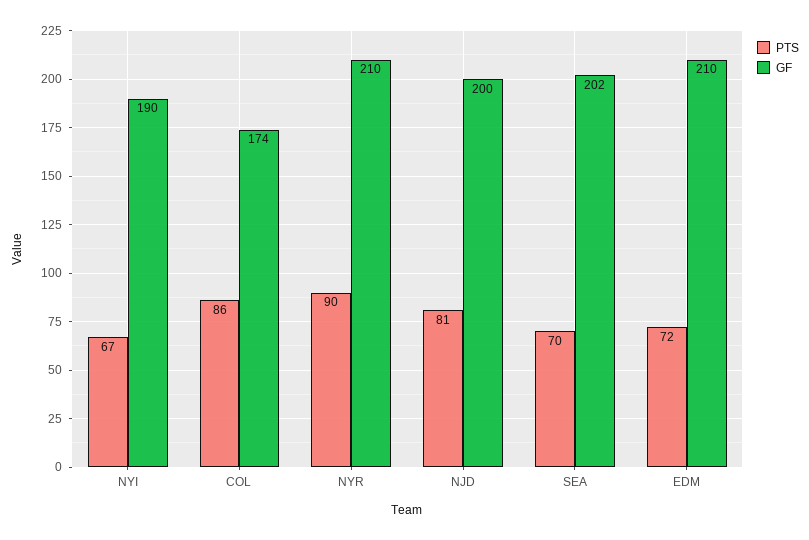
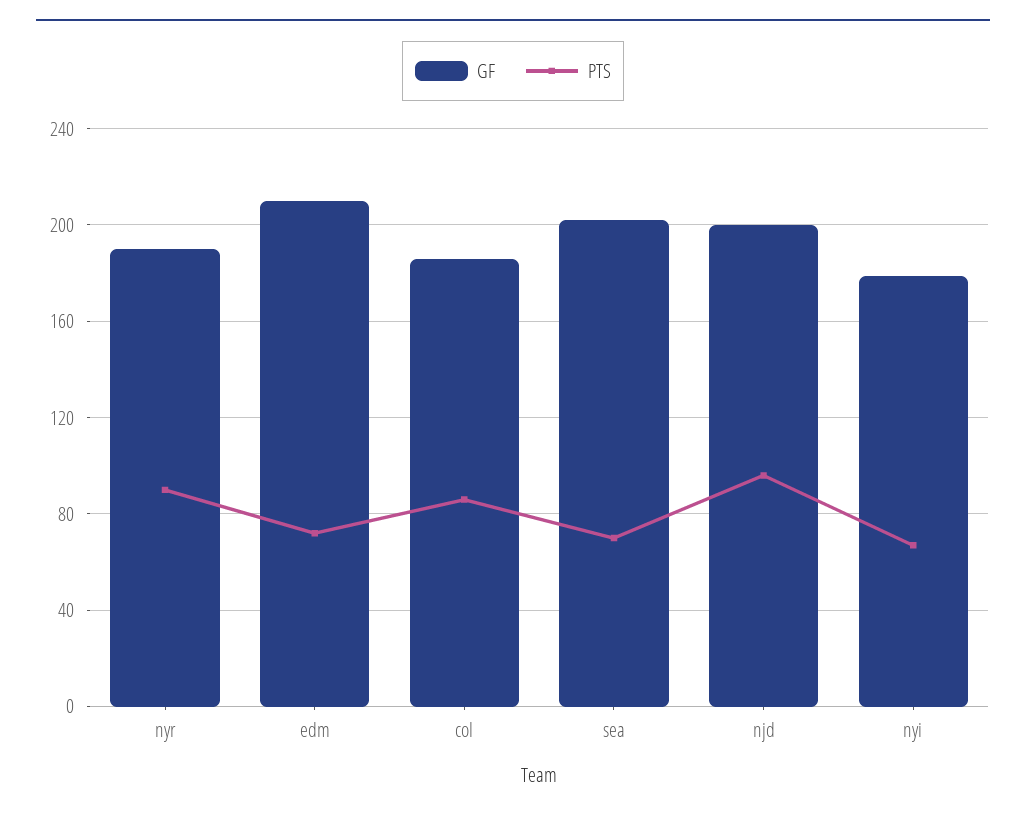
GF, NYI: 190 -> 180
GF, COL: 174 -> 185
GF, NYR: 210 -> 190
PTS, NJD: 81 -> 95

